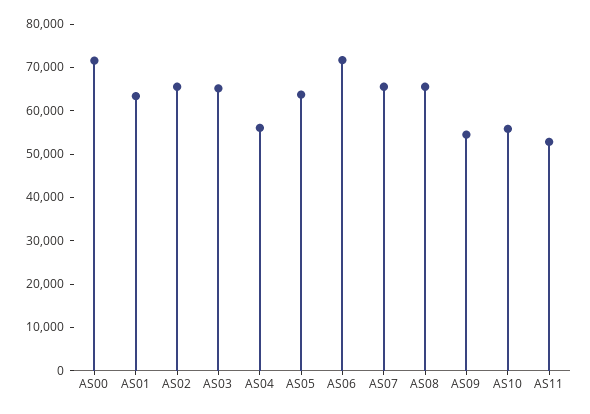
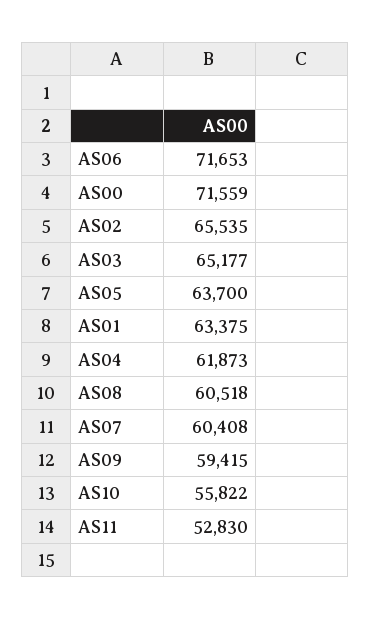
AS04: 56000 -> 61873
AS07: 66000 -> 60408
AS08: 66000 -> 60518
AS09: 54000 -> 59415

